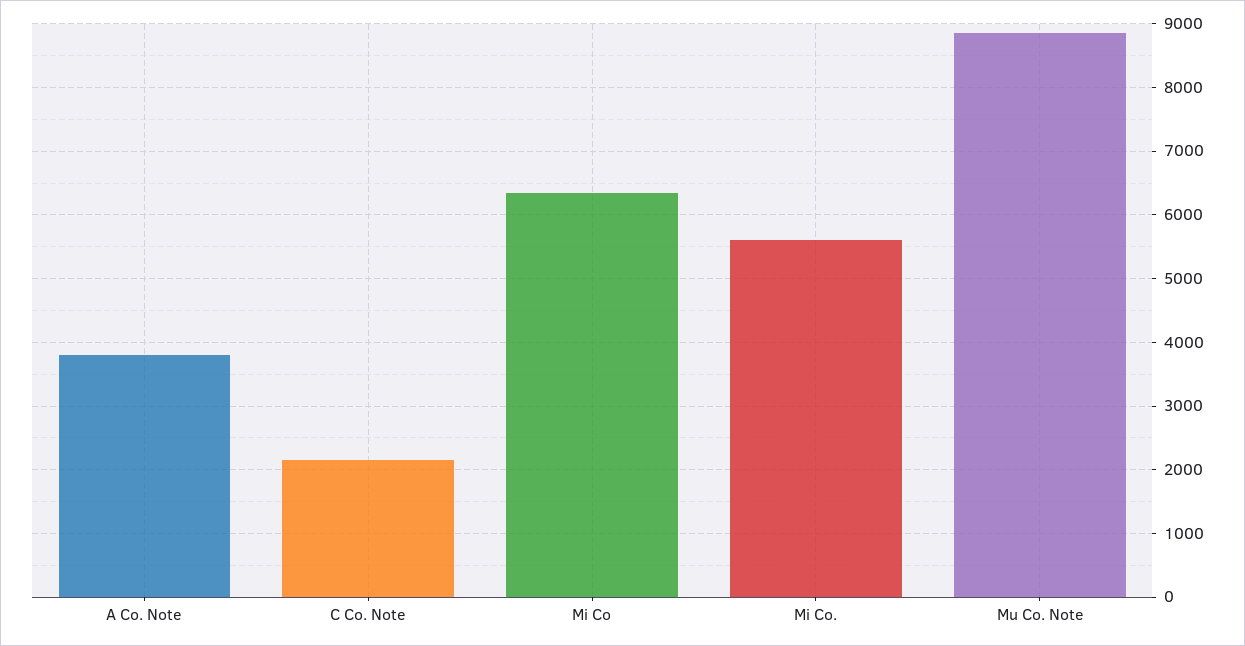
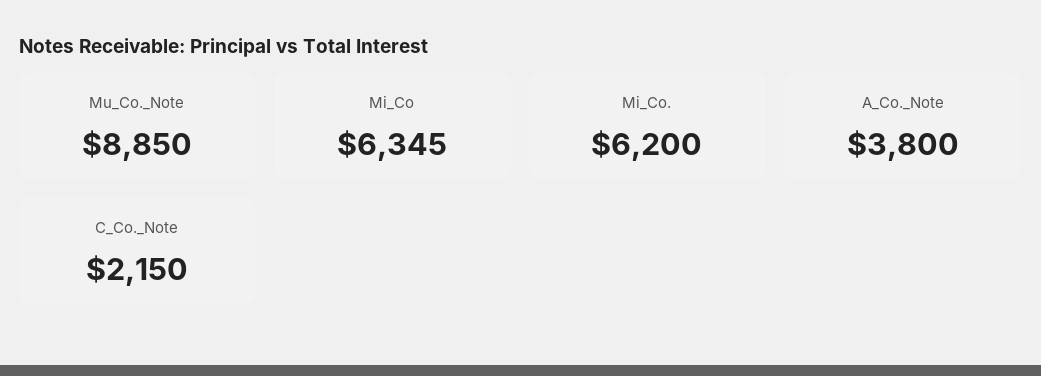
Mi Co.: 5600 -> 6200

